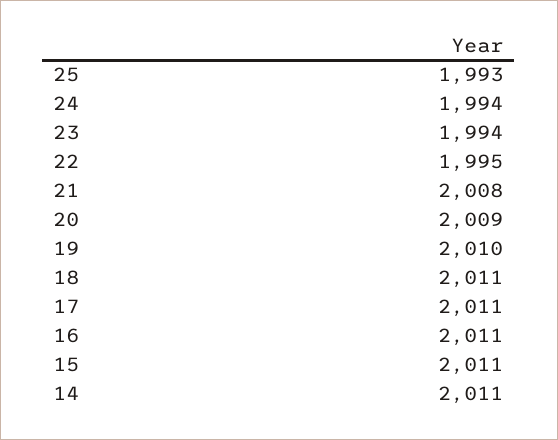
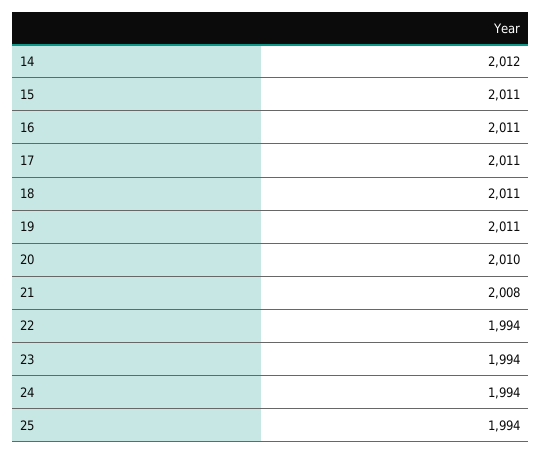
25: 1993 -> 1994
22: 1995 -> 1994
20: 2009 -> 2010
19: 2010 -> 2011
14: 2011 -> 2012

